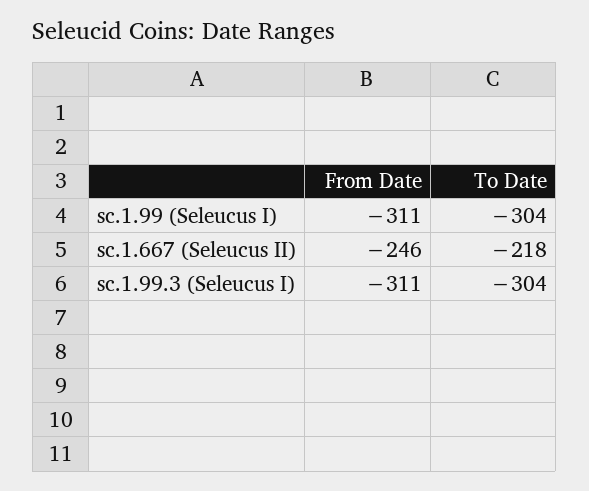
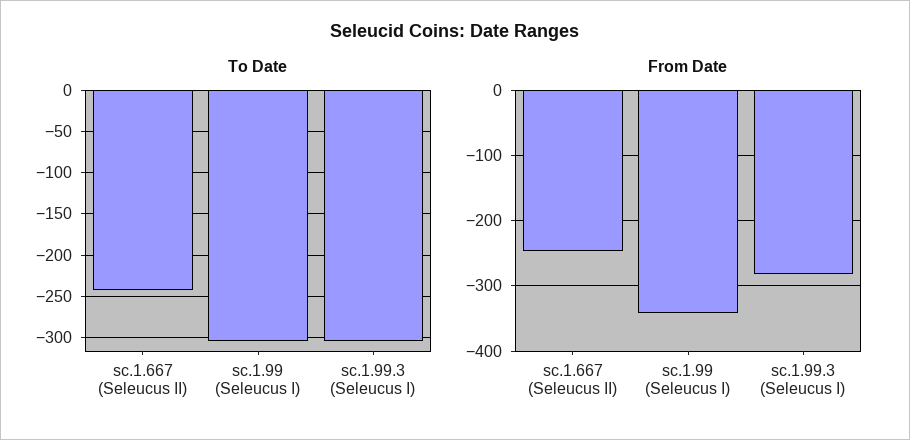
From Date, sc.1.99 (Seleucus I): -311 -> -340
To Date, sc.1.667 (Seleucus II): -218 -> -240
From Date, sc.1.99.3 (Seleucus I): -311 -> -280

